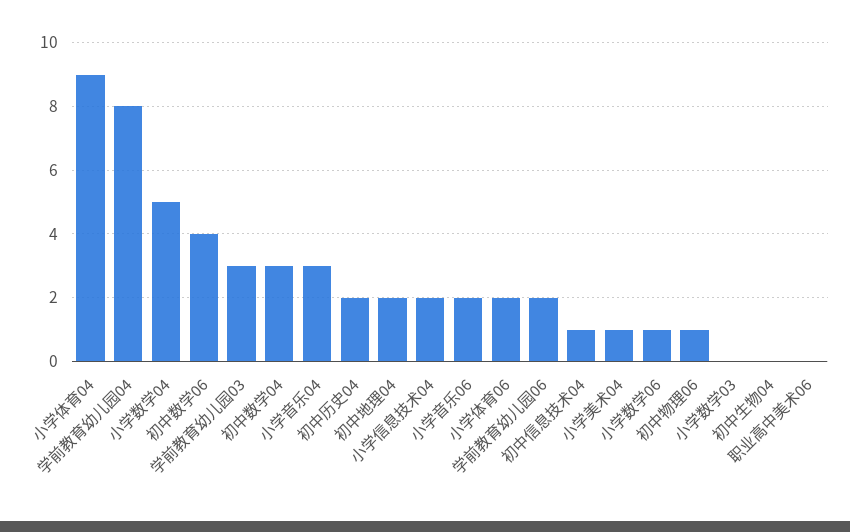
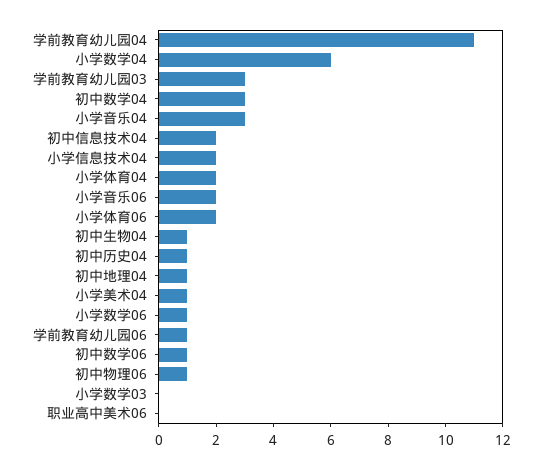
小学体育04: 9 -> 2
学前教育幼儿园04: 8 -> 11
小学数学04: 5 -> 6
初中数学06: 4 -> 1
初中历史04: 2 -> 1
初中地理04: 2 -> 1
学前教育幼儿园06: 2 -> 1
初中信息技术04: 1 -> 2
初中生物04: 0 -> 1

